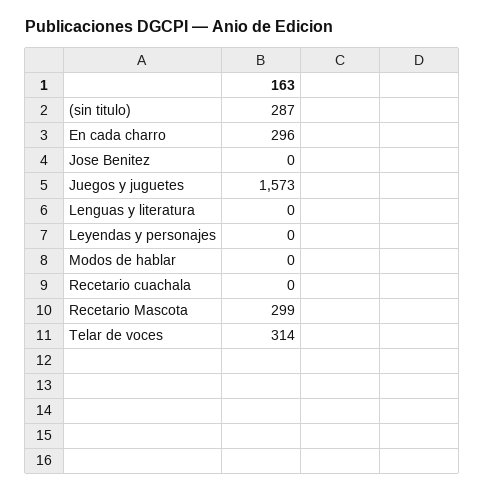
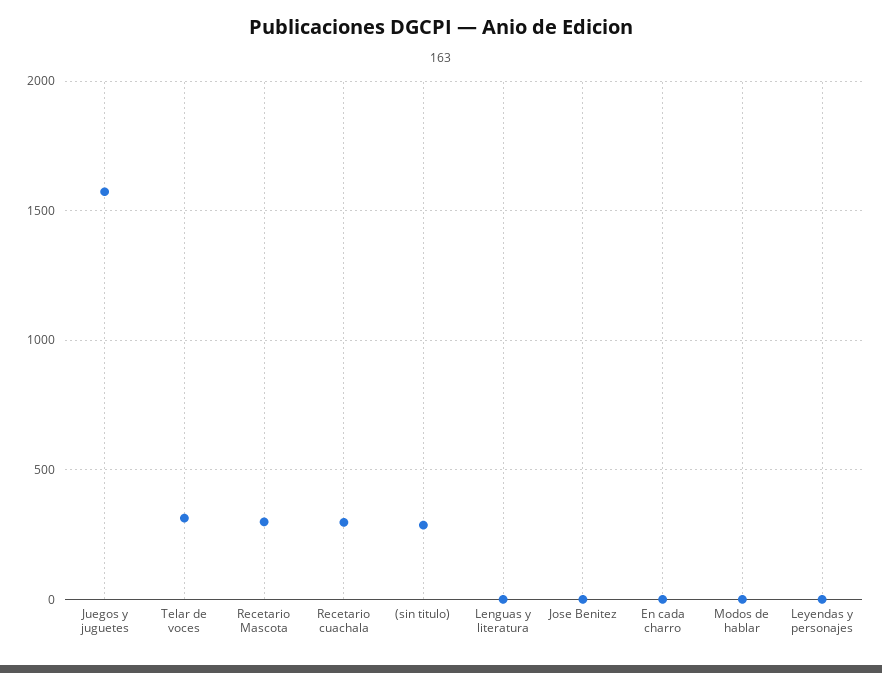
En cada charro: 296 -> 0
Recetario cuachala: 0 -> 300

